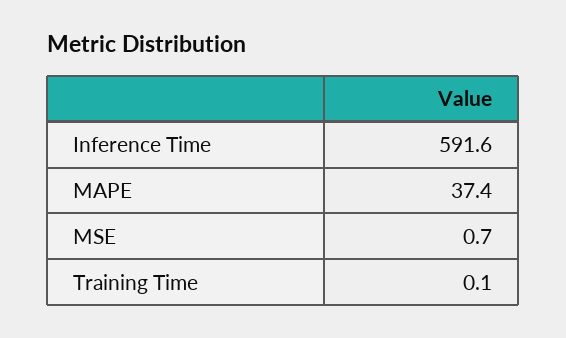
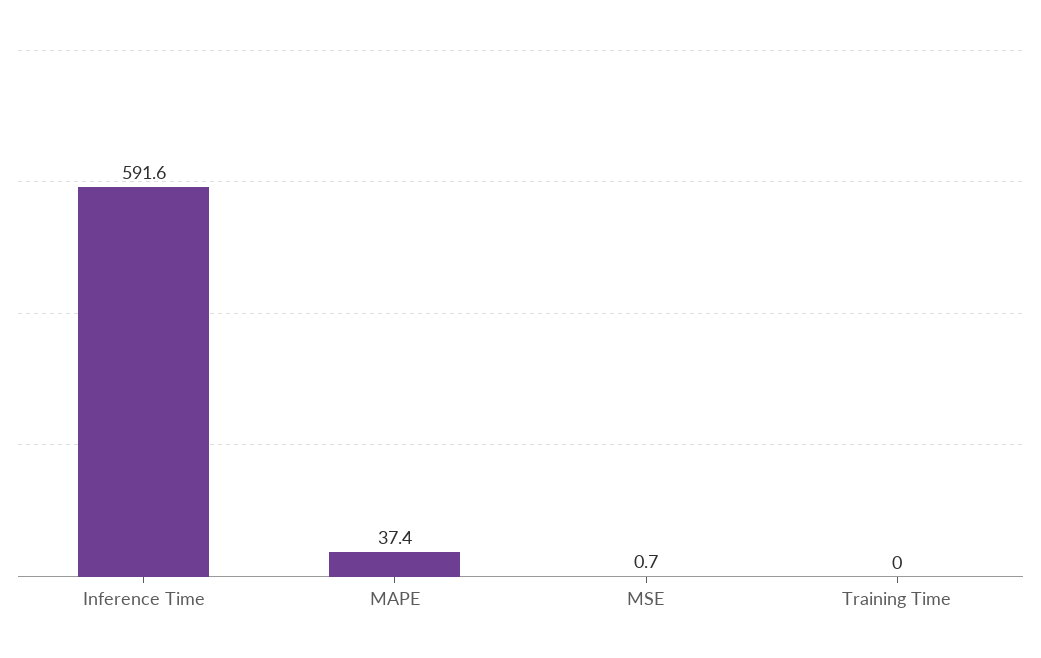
Training Time: 0.1 -> 0

